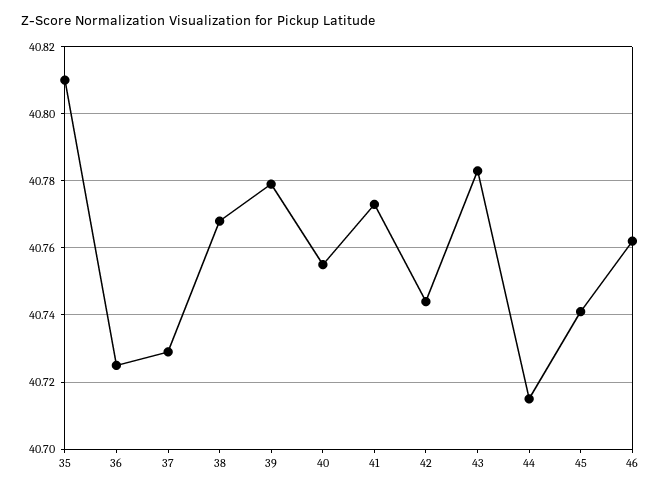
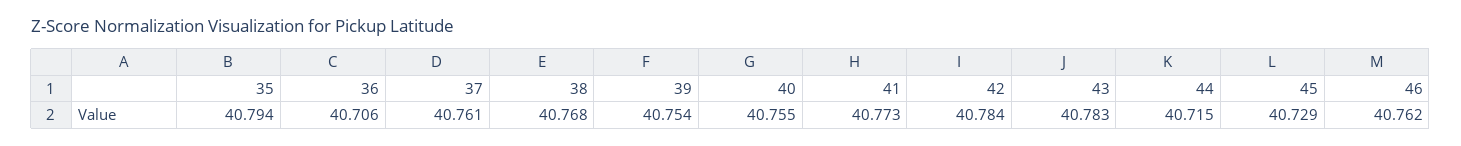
35: 40.81 -> 40.794
36: 40.725 -> 40.706
37: 40.73 -> 40.761
39: 40.78 -> 40.754
42: 40.745 -> 40.784
45: 40.74 -> 40.729

